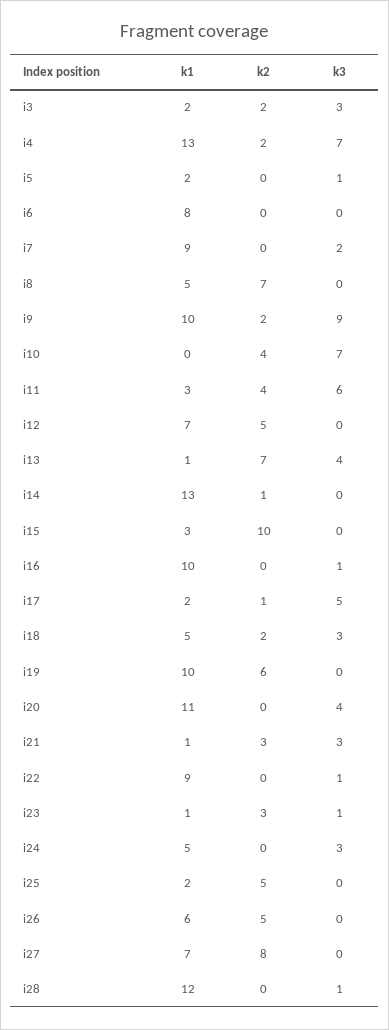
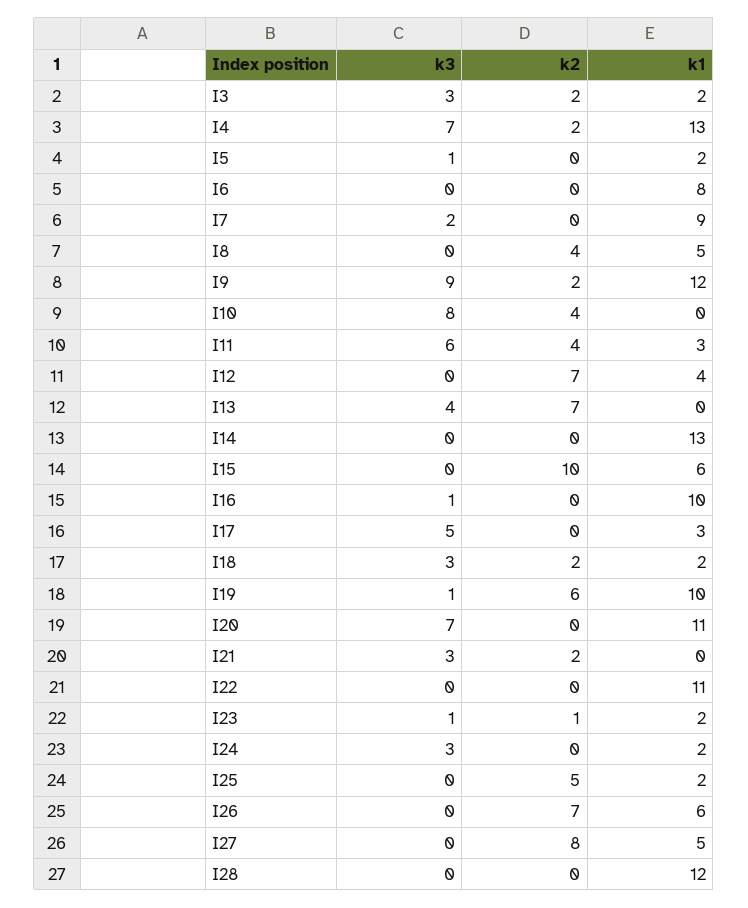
k2, i8: 7 -> 4
k1, i9: 10 -> 12
k3, i10: 7 -> 8
k1, i12: 7 -> 4
k2, i12: 5 -> 7
k1, i13: 1 -> 0
k2, i14: 1 -> 0
k1, i15: 3 -> 6
k1, i17: 2 -> 3
k2, i17: 1 -> 0
k1, i18: 5 -> 2
k3, i19: 0 -> 1
k3, i20: 4 -> 7
k1, i21: 1 -> 0
k2, i21: 3 -> 2
k1, i22: 9 -> 11
k3, i22: 1 -> 0
k1, i23: 1 -> 2
k2, i23: 3 -> 1
k1, i24: 5 -> 2
k2, i26: 5 -> 7
k1, i27: 7 -> 5
k3, i28: 1 -> 0

